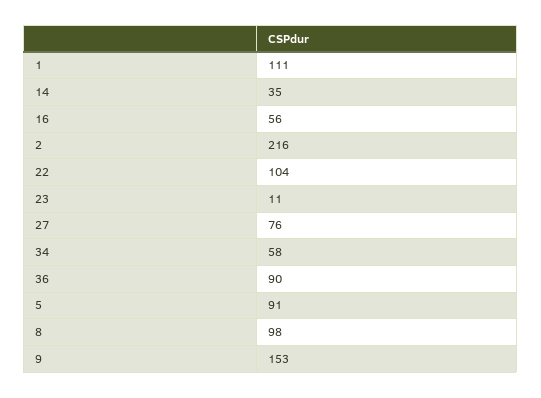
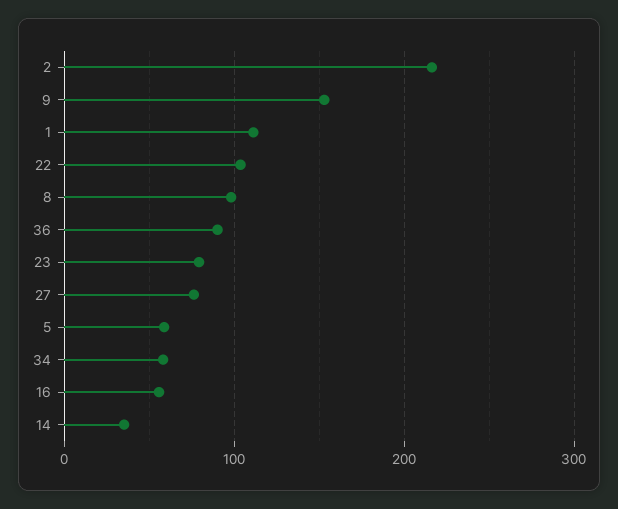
23: 11 -> 80
5: 91 -> 60

